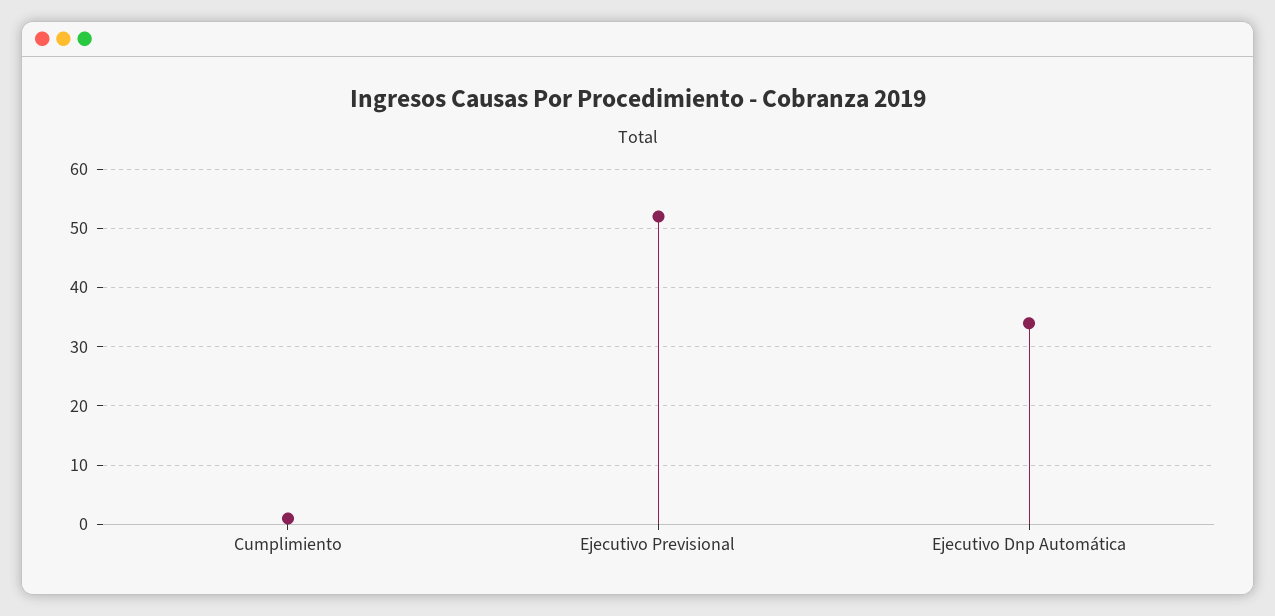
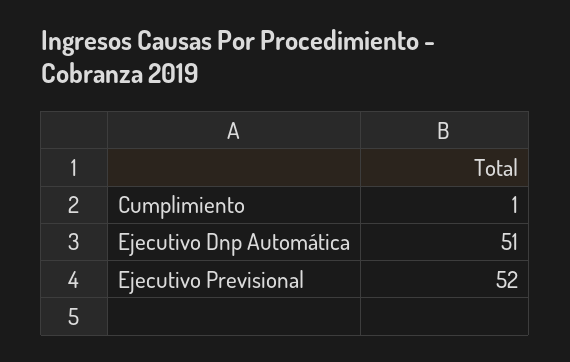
Ejecutivo Dnp Automática: 35 -> 51

